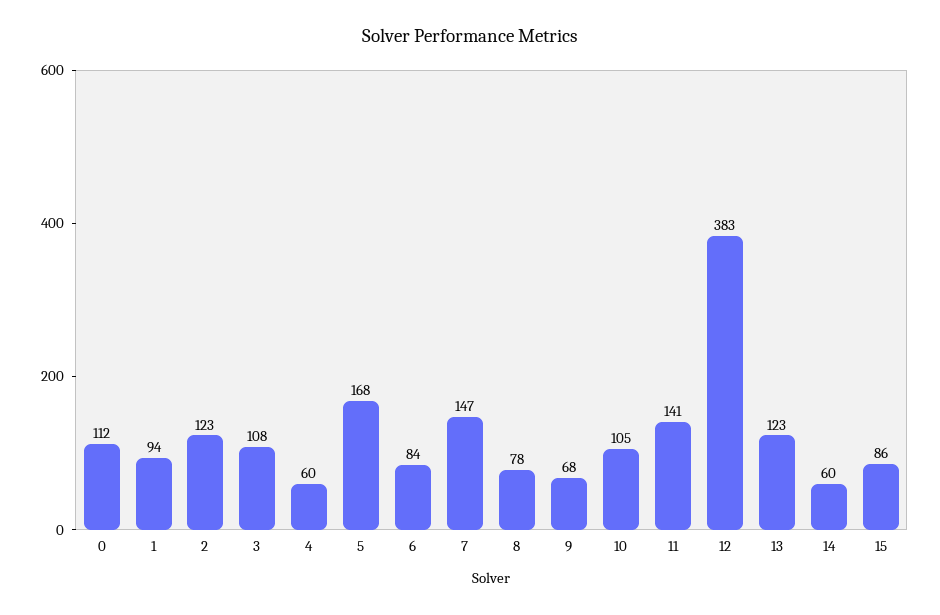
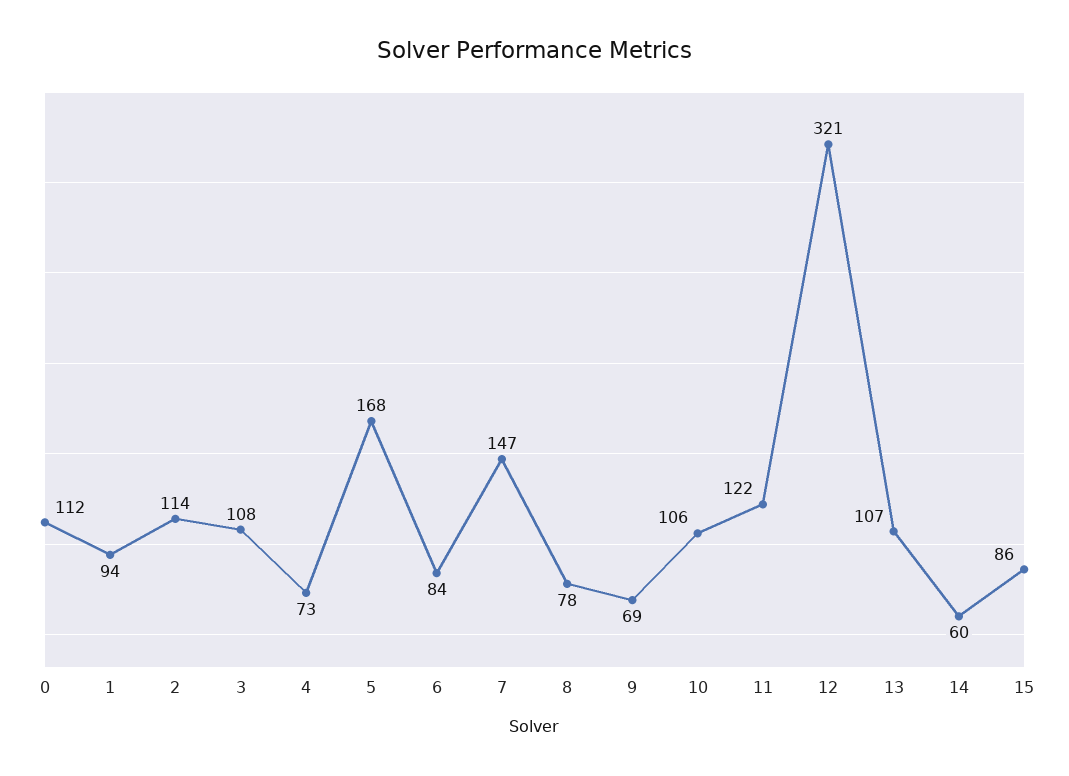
2: 123 -> 114
4: 60 -> 73
9: 68 -> 69
10: 105 -> 106
11: 141 -> 122
12: 383 -> 321
13: 123 -> 107

